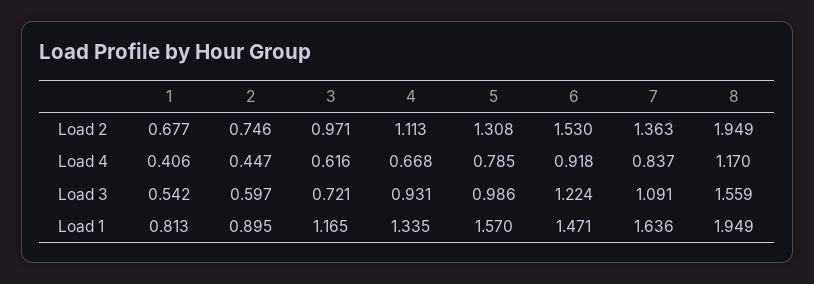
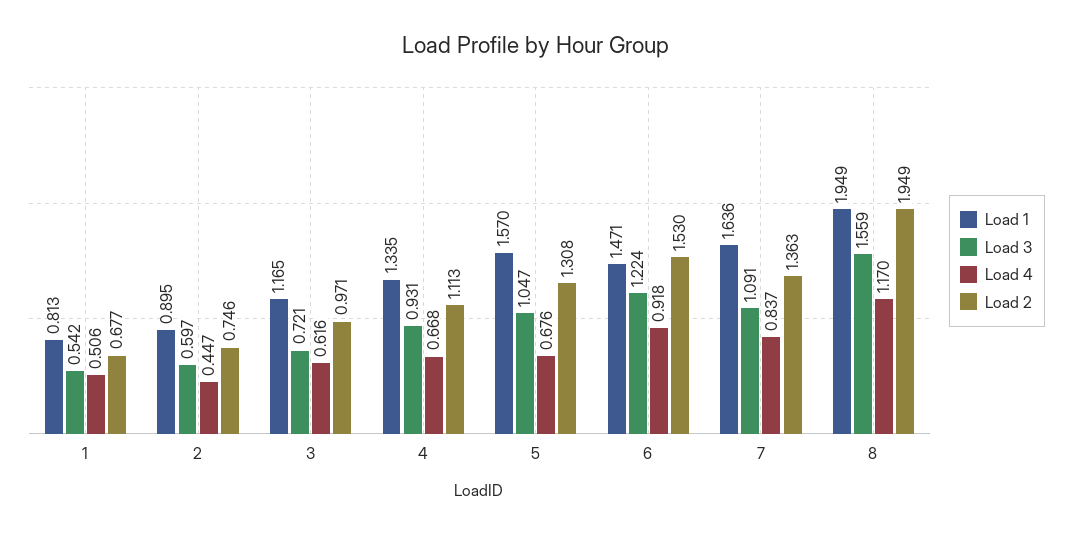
Load 4, 1: 0.406 -> 0.506
Load 4, 5: 0.785 -> 0.676
Load 3, 5: 0.986 -> 1.047

